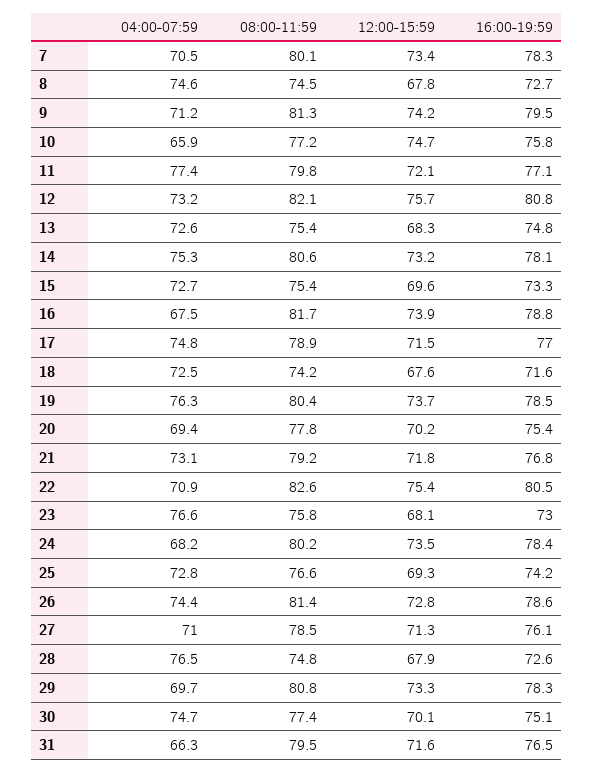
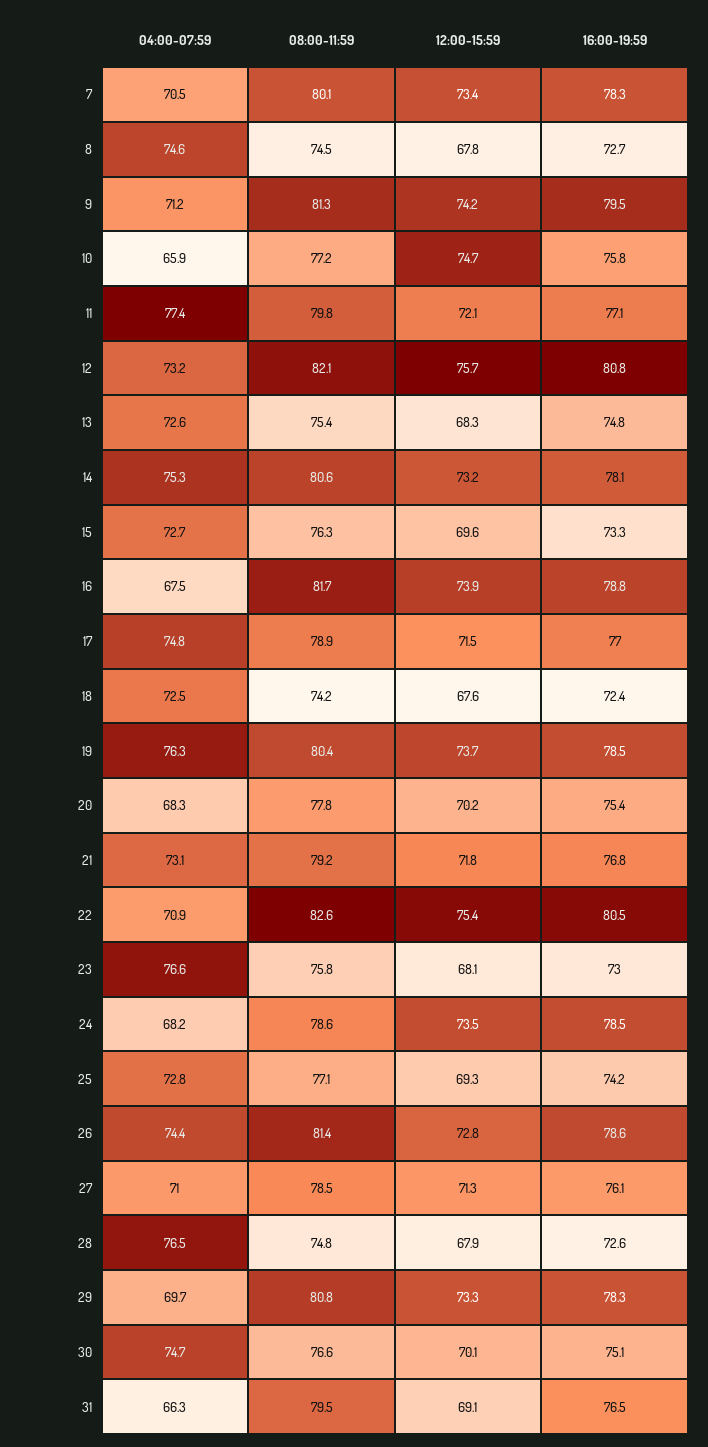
08:00-11:59, 15: 75.4 -> 76.3
16:00-19:59, 18: 71.6 -> 72.4
04:00-07:59, 20: 69.4 -> 68.3
08:00-11:59, 24: 80.2 -> 78.6
16:00-19:59, 24: 78.4 -> 78.5
08:00-11:59, 25: 76.6 -> 77.1
08:00-11:59, 30: 77.4 -> 76.6
12:00-15:59, 31: 71.6 -> 69.1

